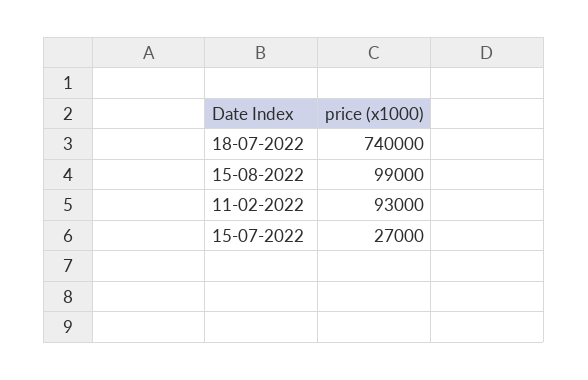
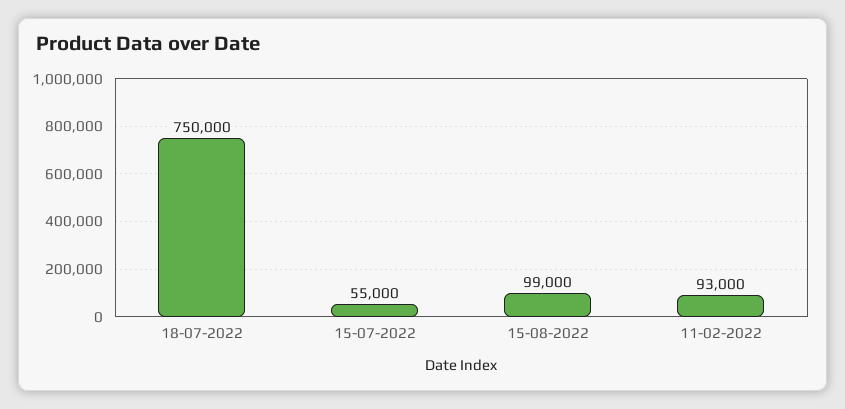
18-07-2022: 740000 -> 750000
15-07-2022: 27000 -> 55000

